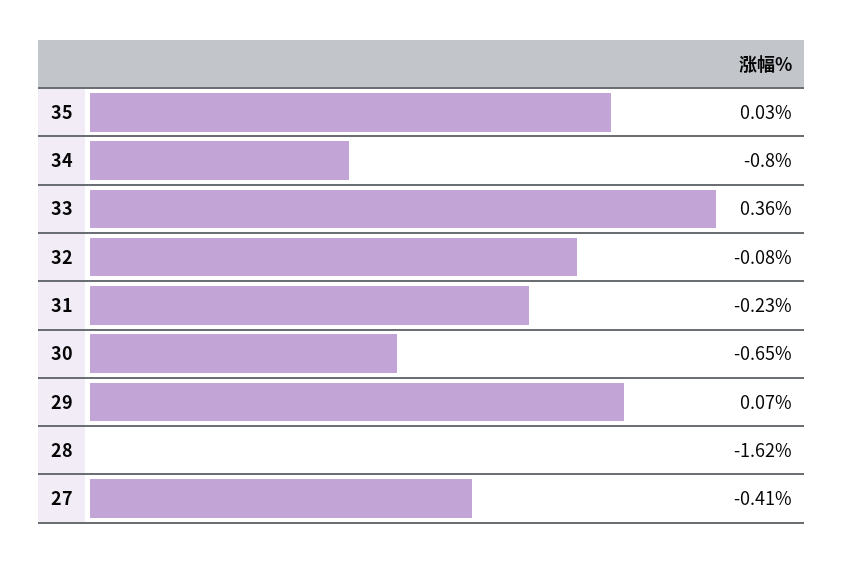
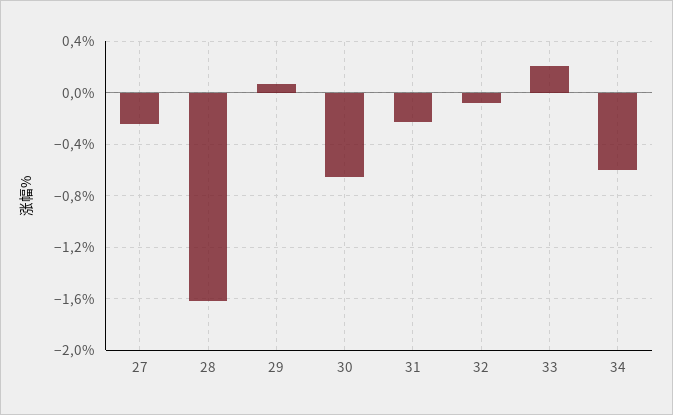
35: 0.03 -> none
34: -0.8 -> -0.6
33: 0.36 -> 0.2
27: -0.41 -> -0.25

